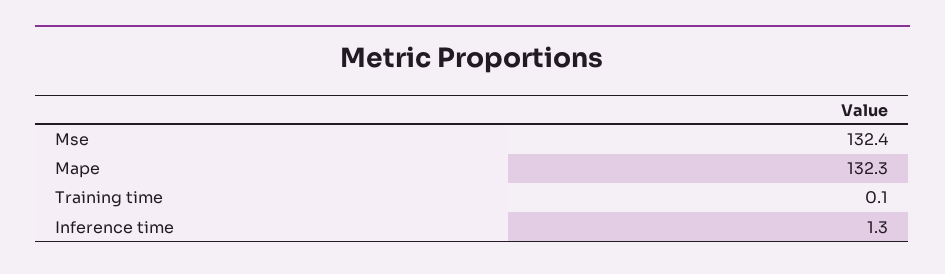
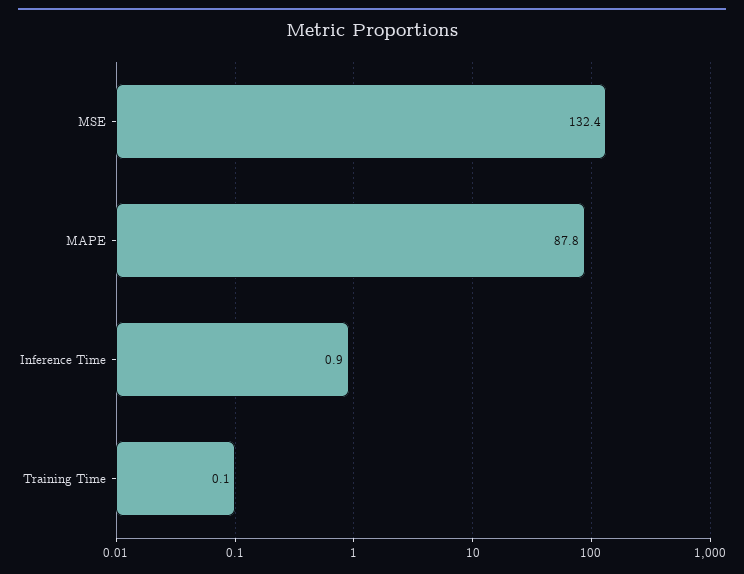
Mape: 132.3 -> 87.8
Inference time: 1.3 -> 0.9

